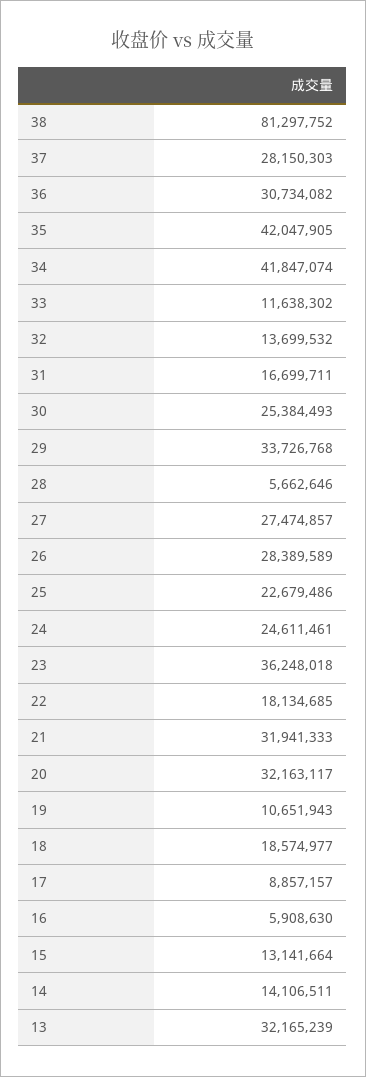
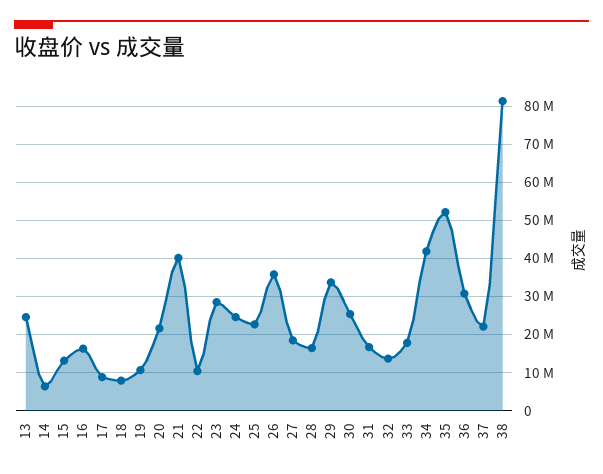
37: 28150303 -> 22000000
35: 42047905 -> 52000000
33: 11638302 -> 18000000
28: 5662646 -> 16000000
27: 27474857 -> 18000000
26: 28389589 -> 36000000
23: 36248018 -> 28000000
22: 18134685 -> 10000000
21: 31941333 -> 40000000
20: 32163117 -> 22000000
18: 18574977 -> 8000000
16: 5908630 -> 16000000
14: 14106511 -> 6000000
13: 32165239 -> 24000000

